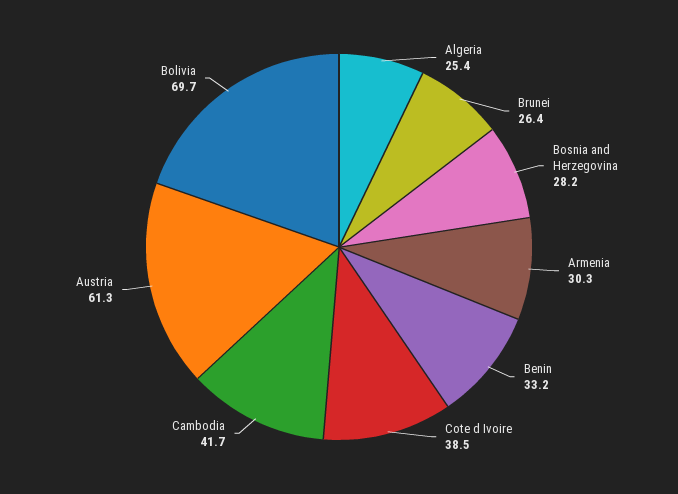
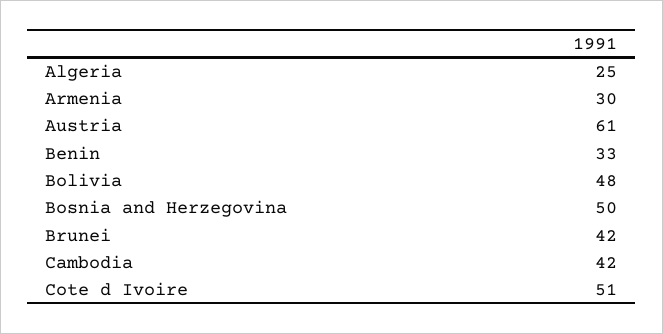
Brunei: 26.4 -> 42
Bosnia and Herzegovina: 28.2 -> 50
Cote d Ivoire: 38.5 -> 51
Bolivia: 69.7 -> 48

